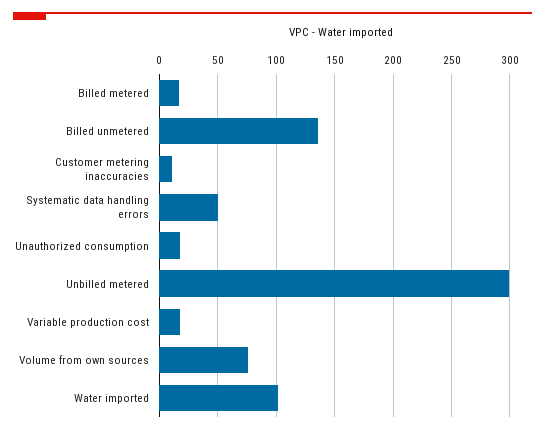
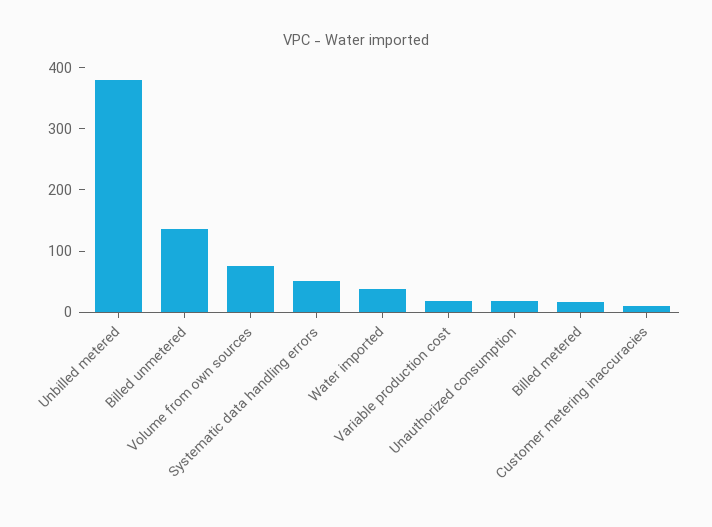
Unbilled metered: 300 -> 380
Water imported: 100 -> 40

